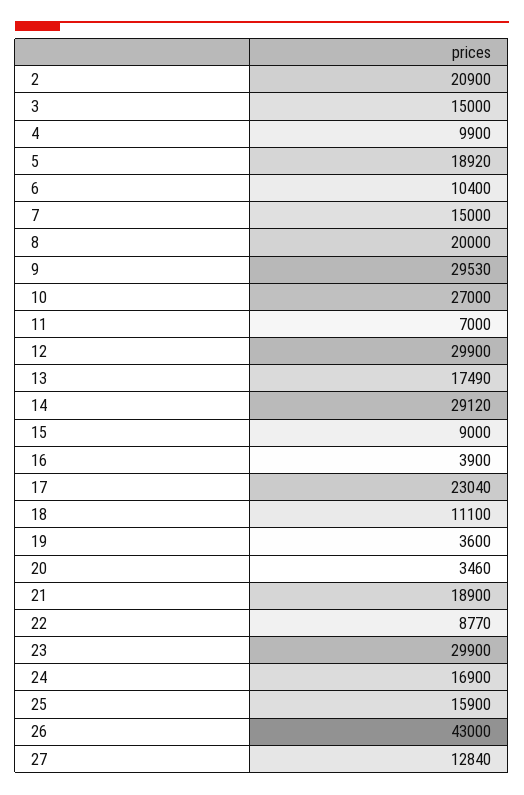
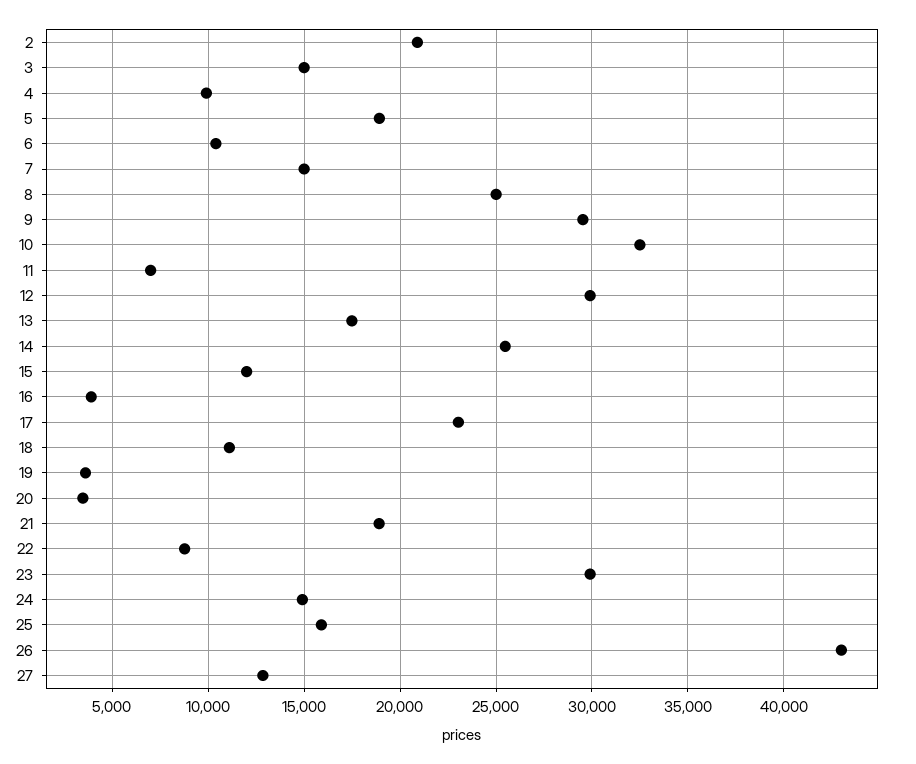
8: 20000 -> 25000
10: 27000 -> 32500
14: 29120 -> 25500
15: 9000 -> 12000
24: 16900 -> 15000

